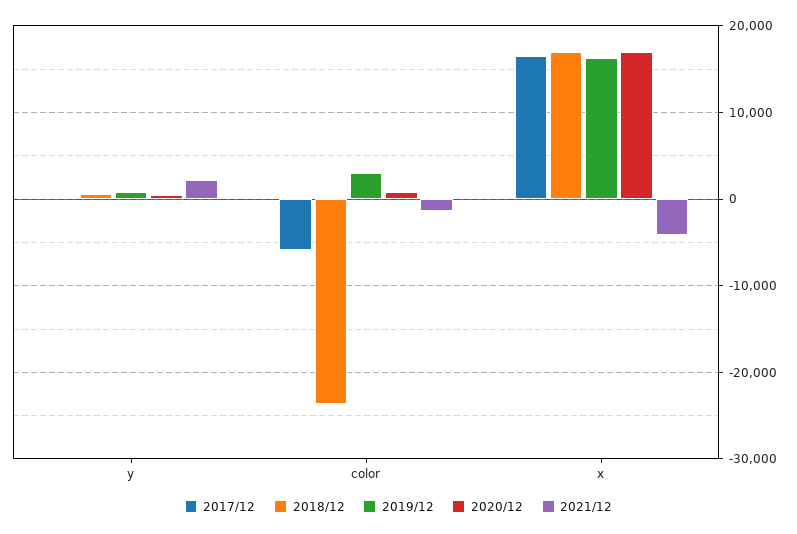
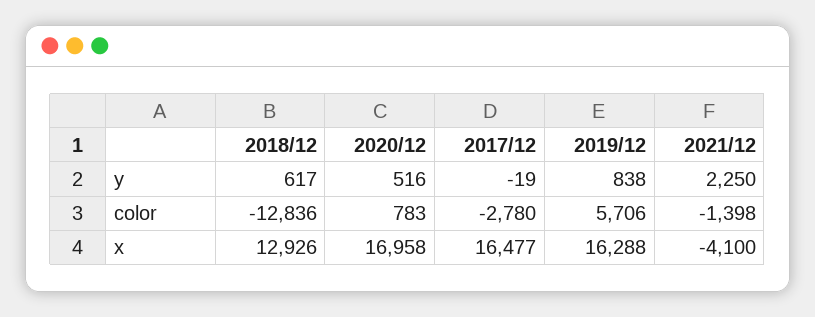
2017/12, color: -6000 -> -2780
2018/12, color: -24000 -> -12836
2019/12, color: 3000 -> 5706
2018/12, x: 17000 -> 12926

